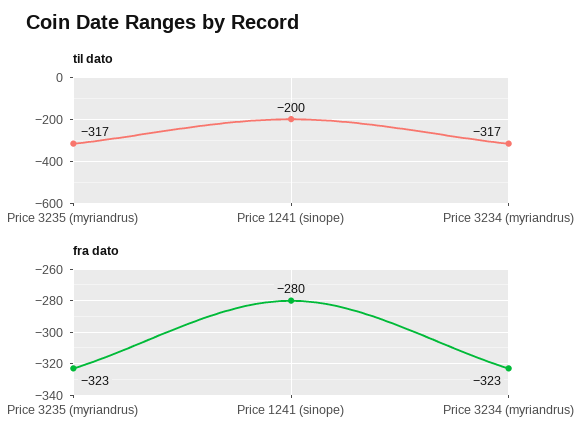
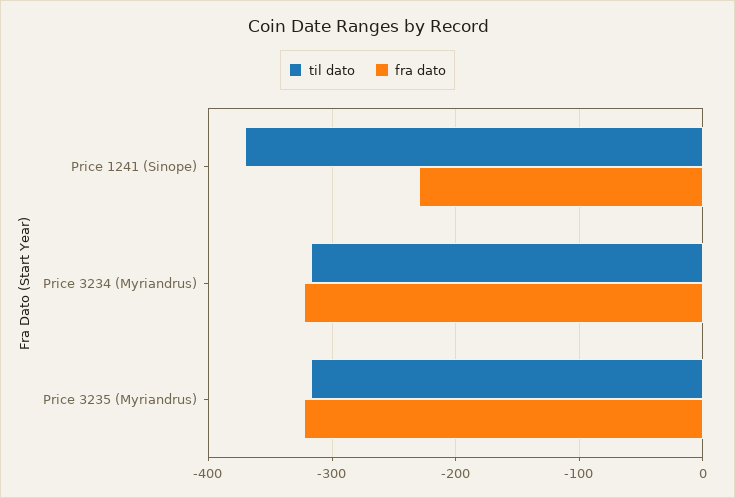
til dato, Price 1241 (sinope): -200 -> -370
fra dato, Price 1241 (sinope): -280 -> -230

